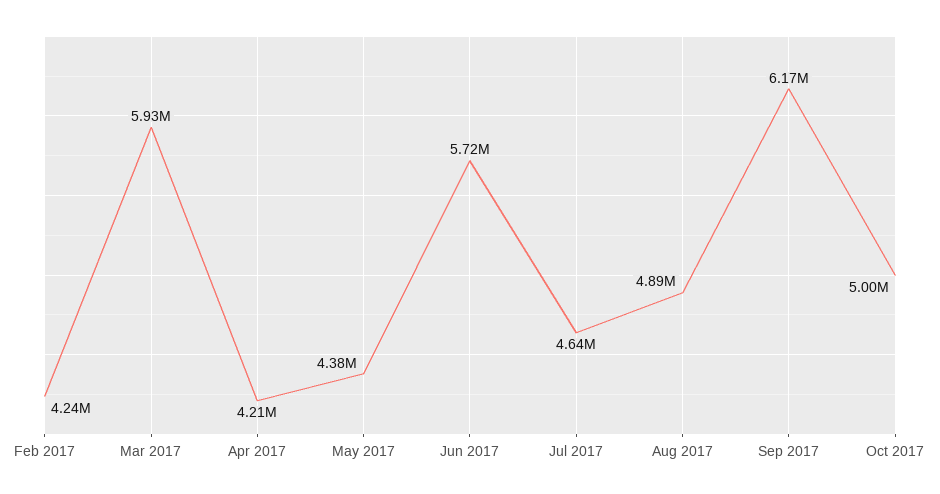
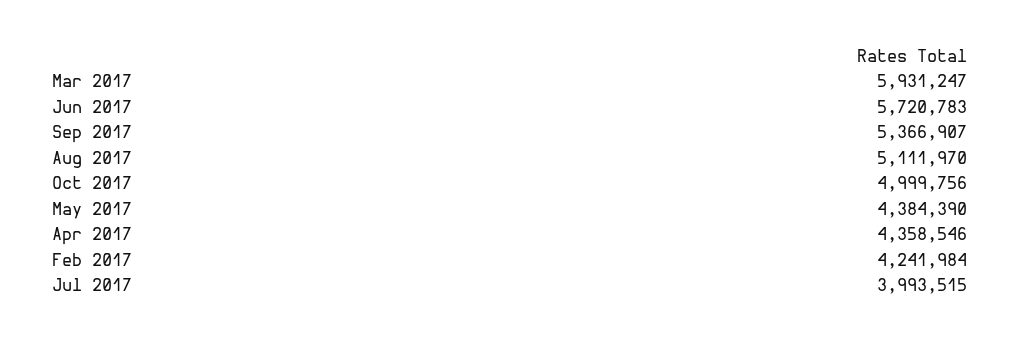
Apr 2017: 4210000 -> 4358546
Jul 2017: 4640000 -> 3993515
Aug 2017: 4890000 -> 5111970
Sep 2017: 6170000 -> 5366907

